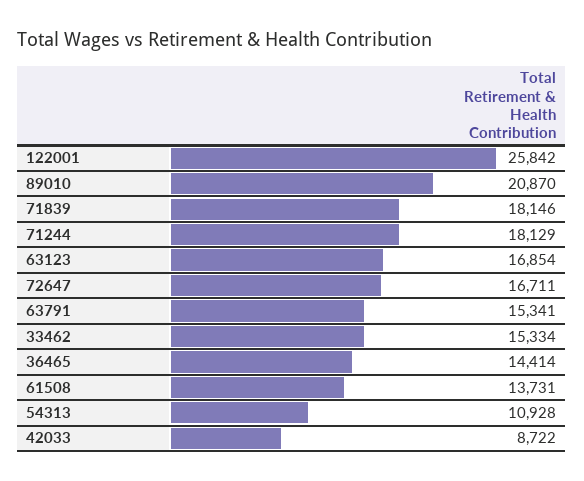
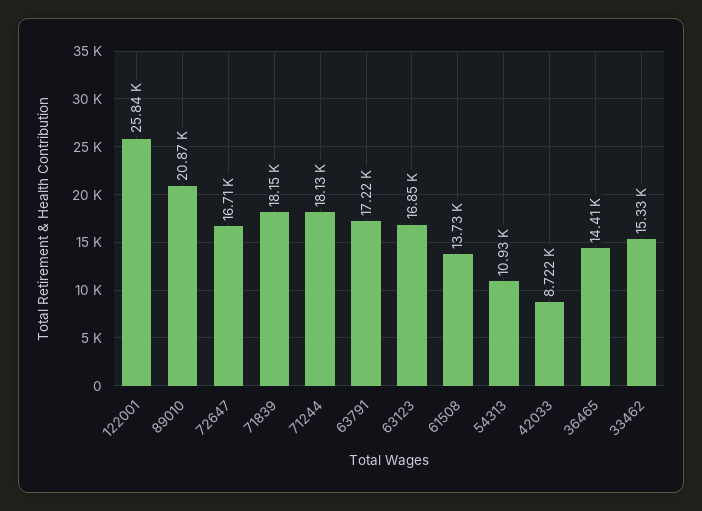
63791: 15341 -> 17220

